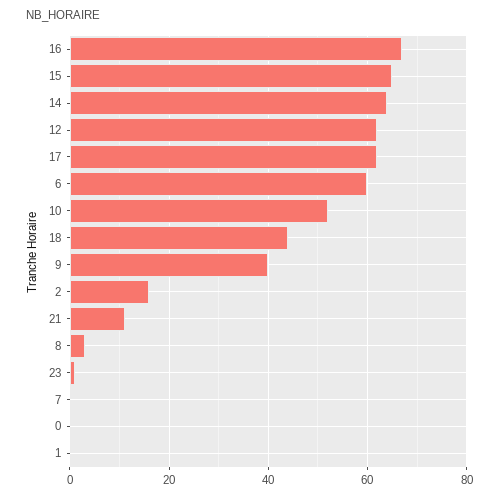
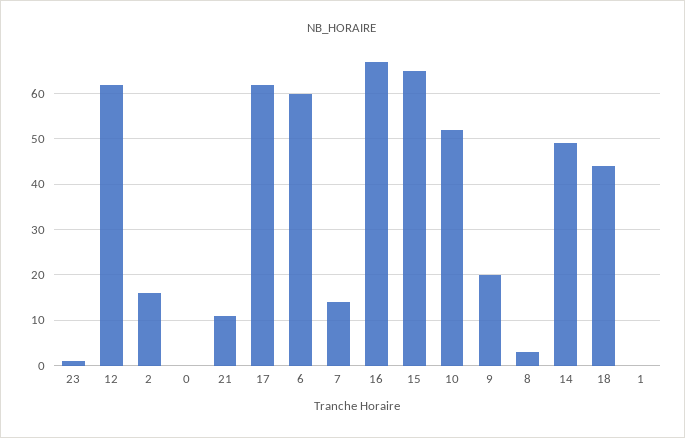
14: 65 -> 50
9: 40 -> 20
7: 0 -> 15

